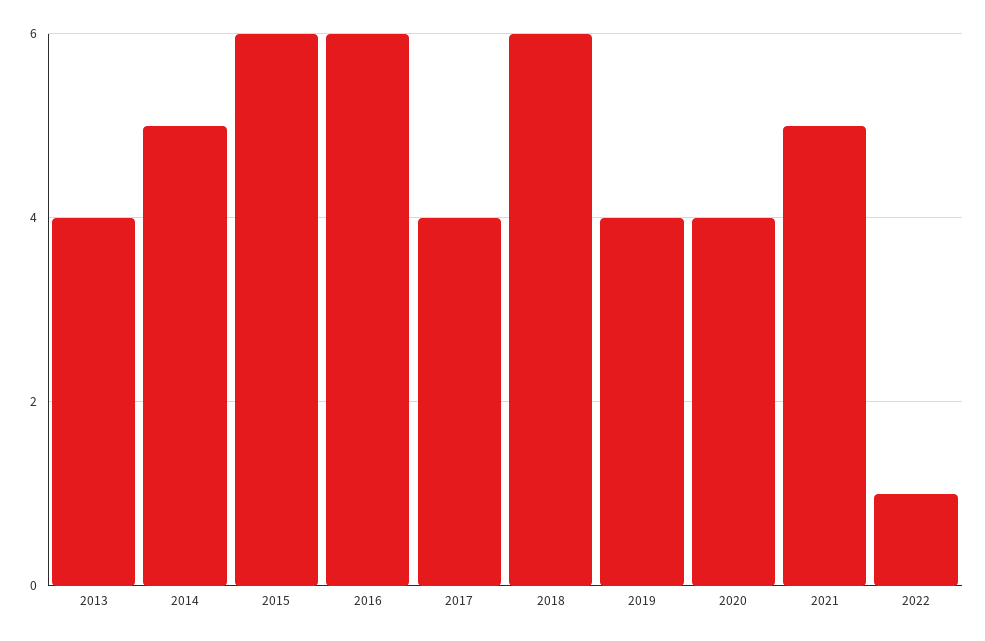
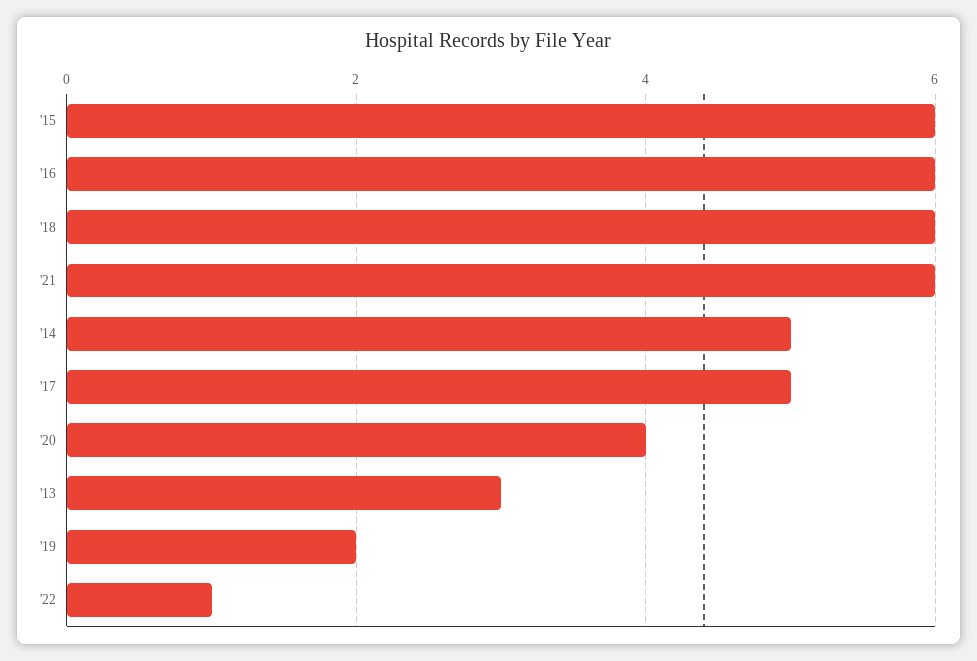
2013: 4 -> 3
2017: 4 -> 5
2019: 4 -> 2
2021: 5 -> 6

